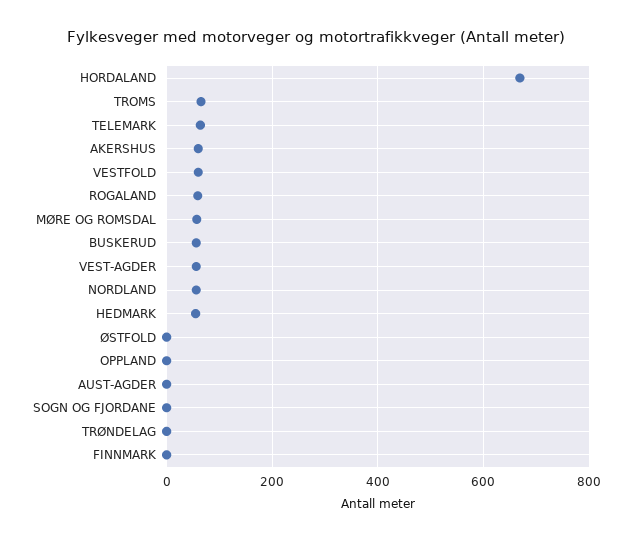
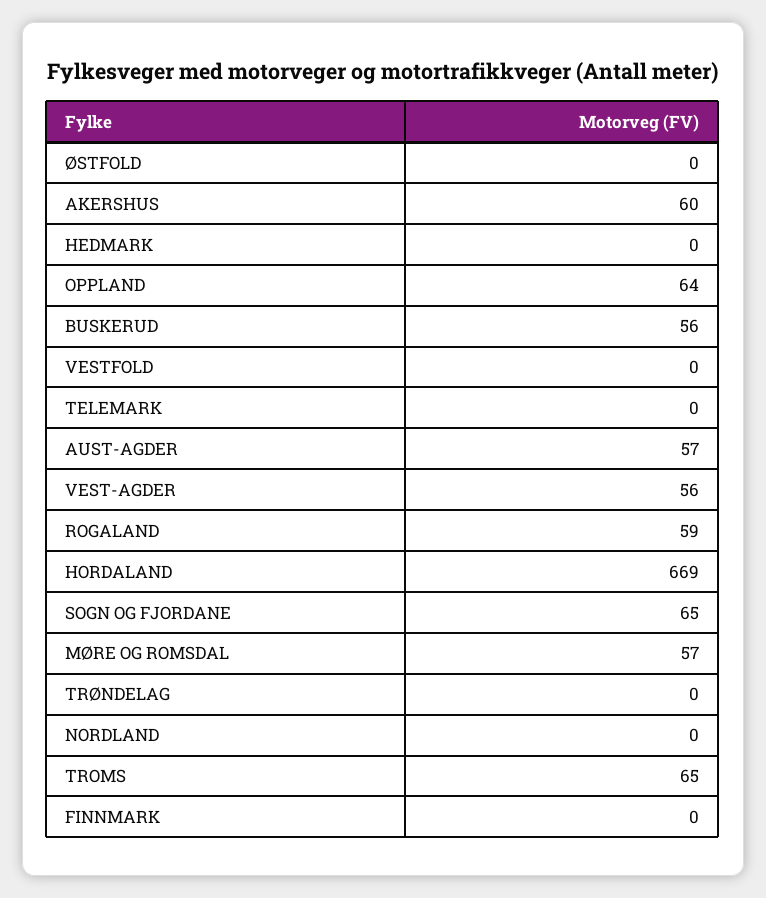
TELEMARK: 60 -> 0
VESTFOLD: 60 -> 0
NORDLAND: 60 -> 0
HEDMARK: 60 -> 0
OPPLAND: 0 -> 64
AUST-AGDER: 0 -> 57
SOGN OG FJORDANE: 0 -> 65

